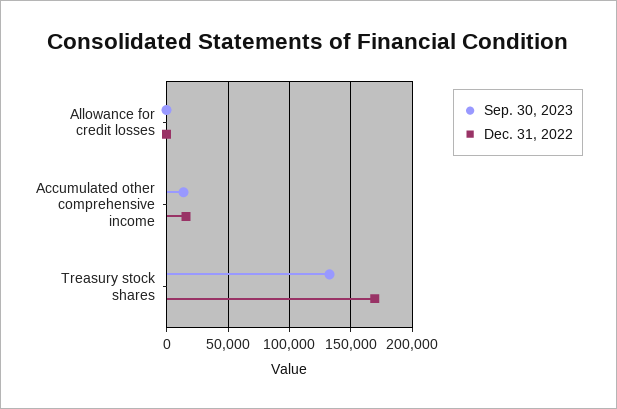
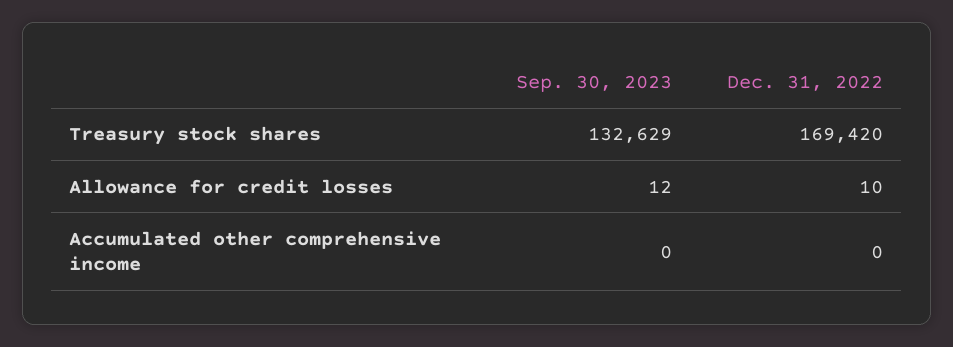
Sep. 30, 2023, Accumulated other comprehensive income: 15000 -> 0
Dec. 31, 2022, Accumulated other comprehensive income: 15000 -> 0

